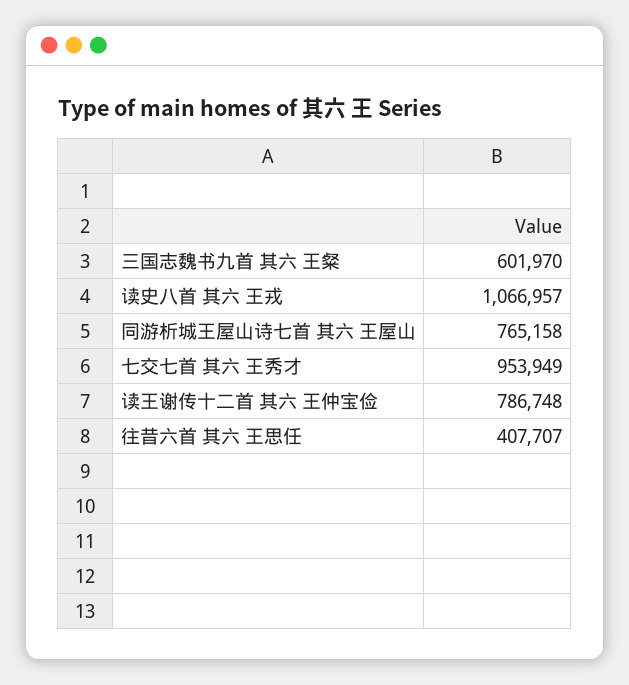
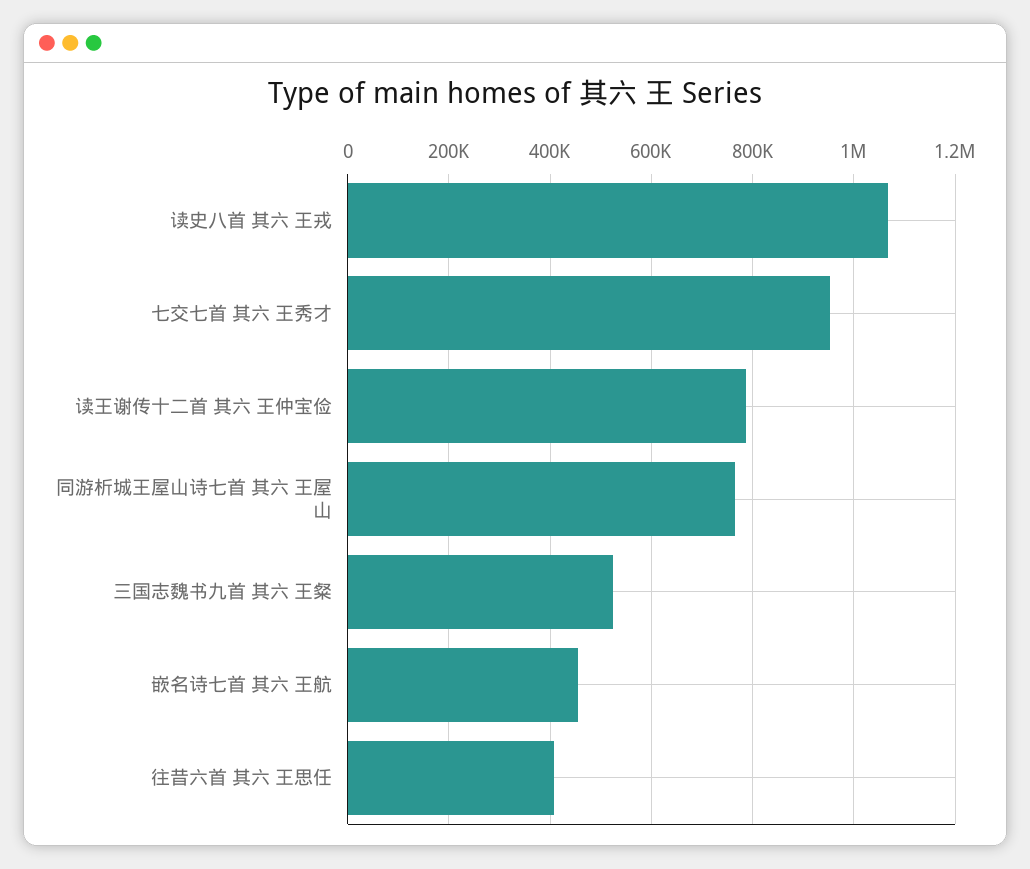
三国志魏书九首 其六 王粲: 601970 -> 520000
嵌名诗七首 其六 王航: none -> 460000

